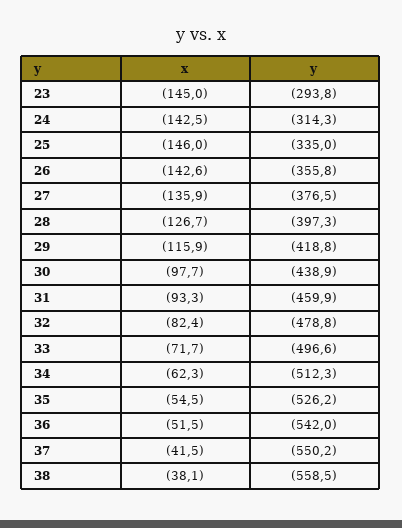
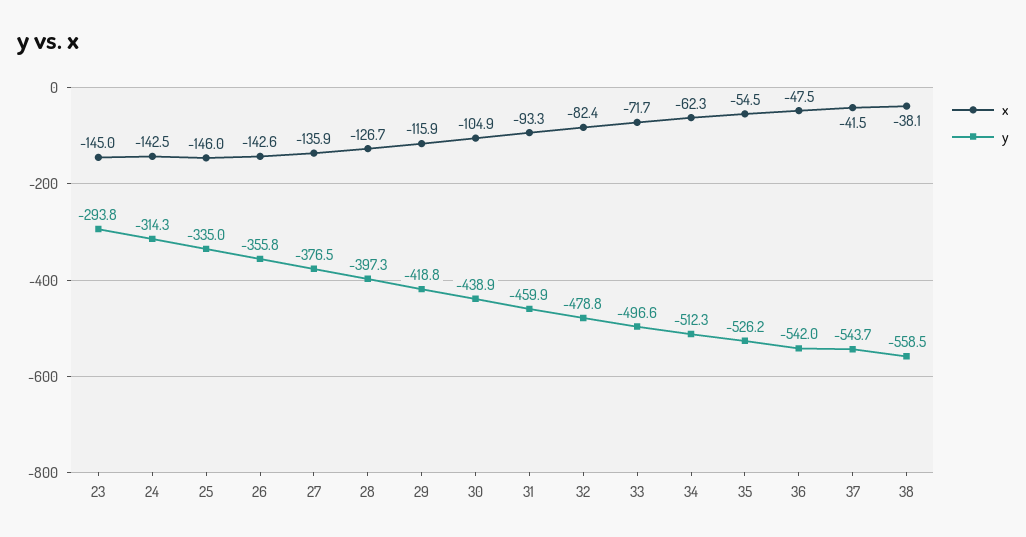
x, 30: -97.7 -> -104.9
x, 36: -51.5 -> -47.5
y, 37: -550.2 -> -543.7

